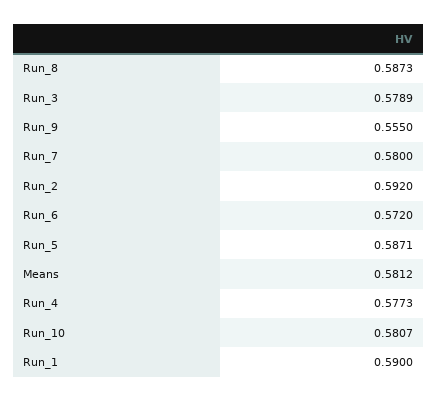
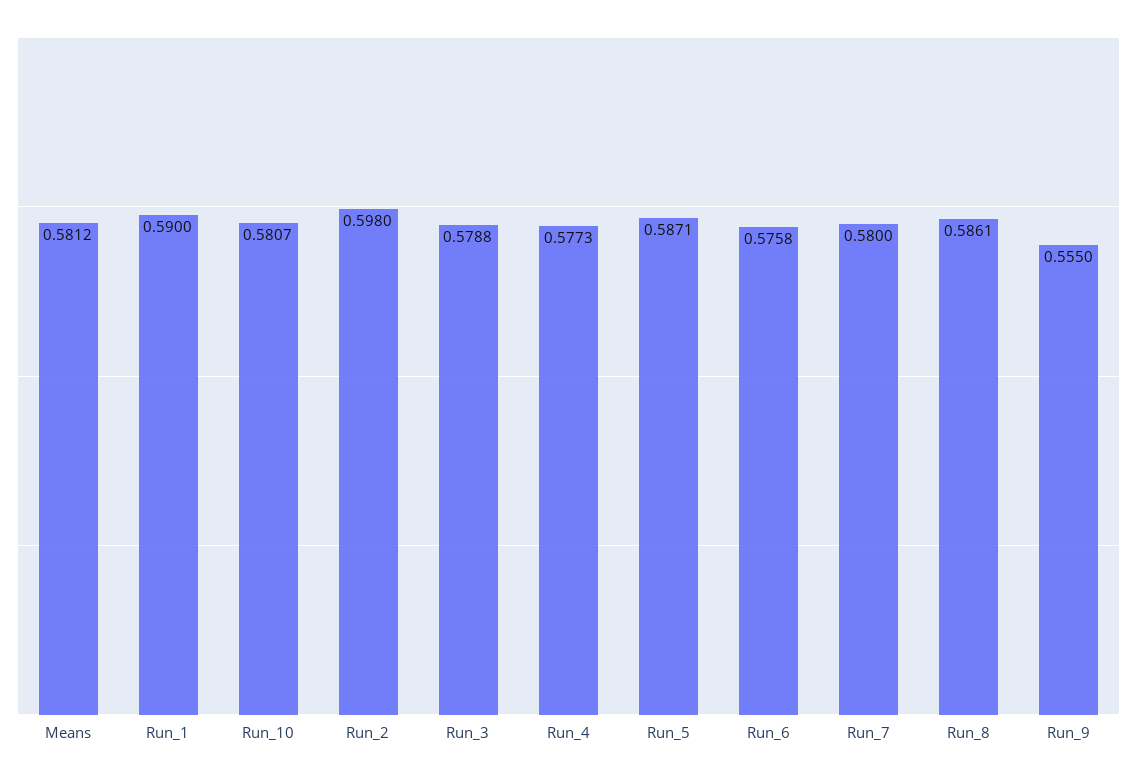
Run_8: 0.5873 -> 0.5861
Run_3: 0.5789 -> 0.5788
Run_2: 0.592 -> 0.598
Run_6: 0.572 -> 0.5758

